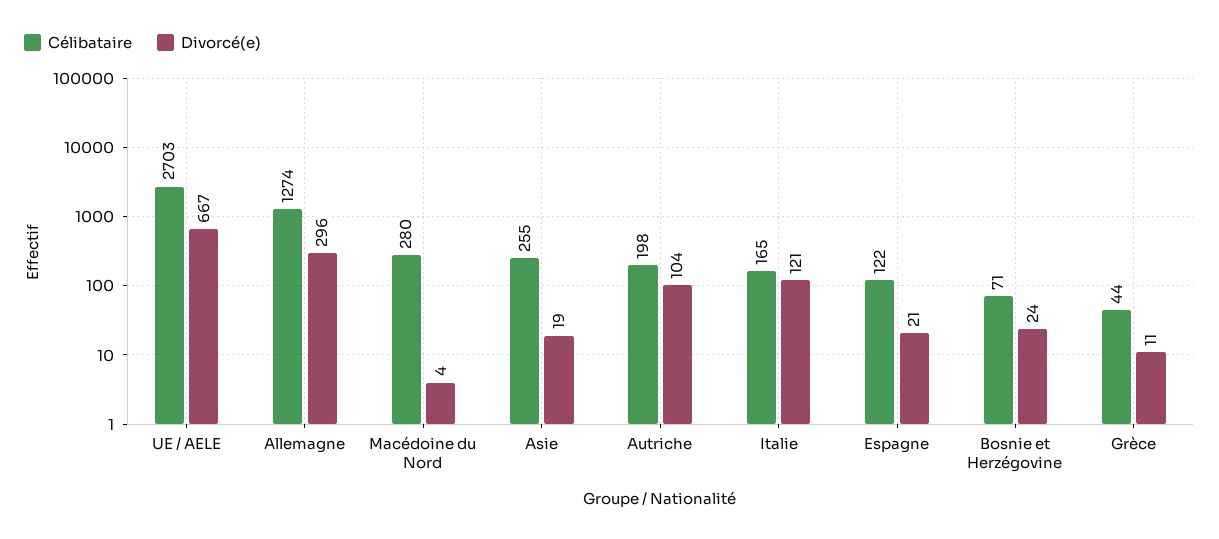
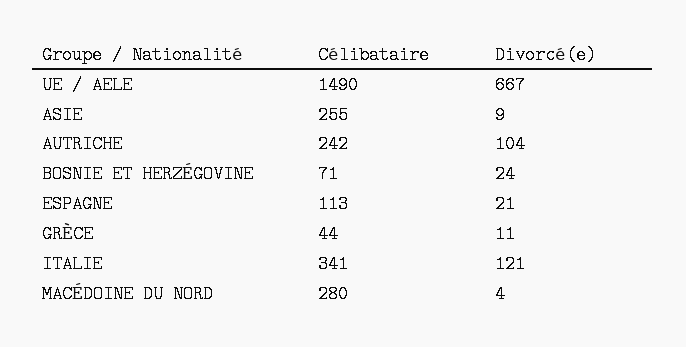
Célibataire, UE / AELE: 2703 -> 1490
Célibataire, Allemagne: 1274 -> none
Divorcé(e), Allemagne: 296 -> none
Divorcé(e), Asie: 19 -> 9
Célibataire, Autriche: 198 -> 242
Célibataire, Italie: 165 -> 341
Célibataire, Espagne: 122 -> 113

